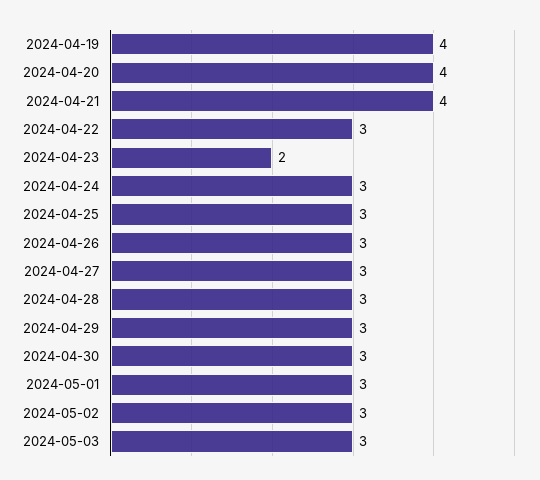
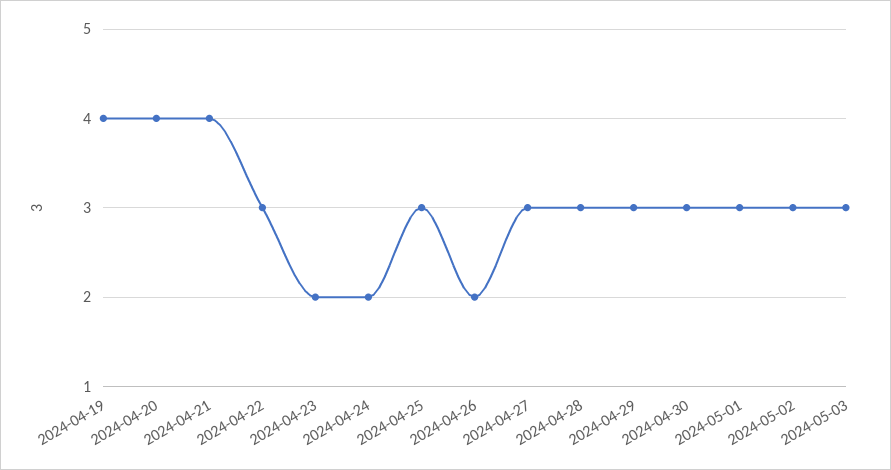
2024-04-24: 3 -> 2
2024-04-26: 3 -> 2

